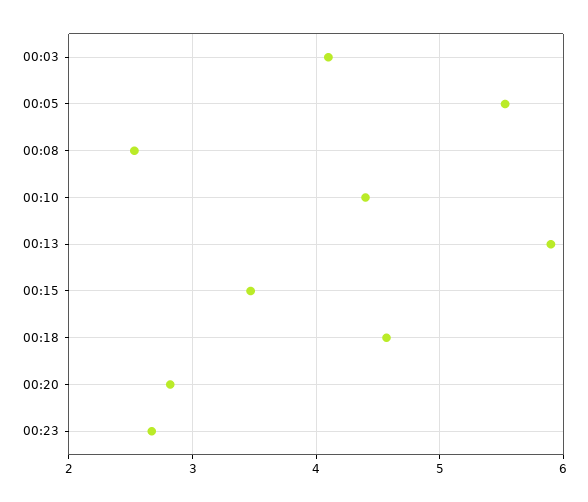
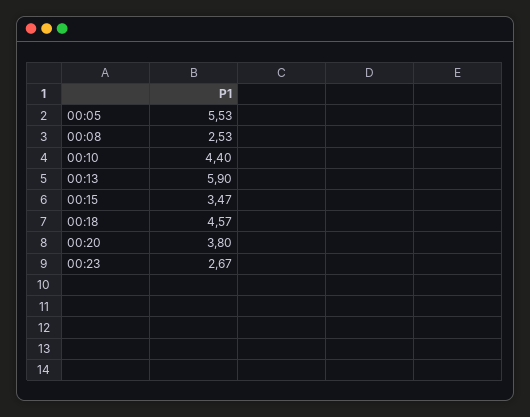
00:03: 4.1 -> none
00:20: 2.8 -> 3.8

